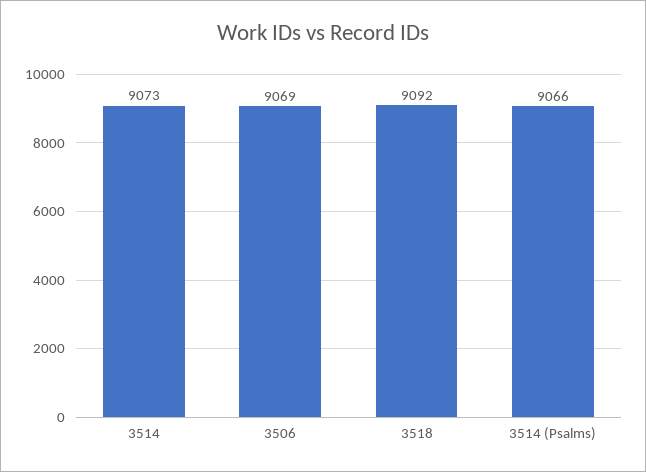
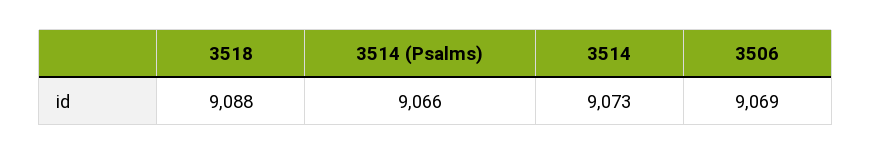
3518: 9092 -> 9088

